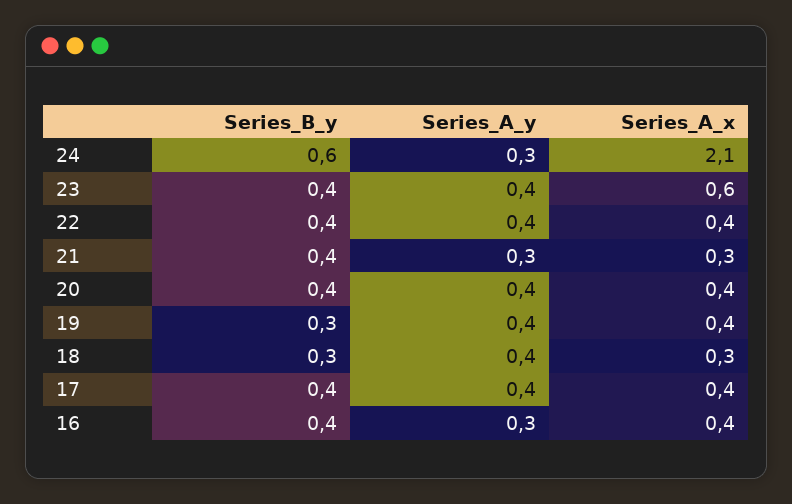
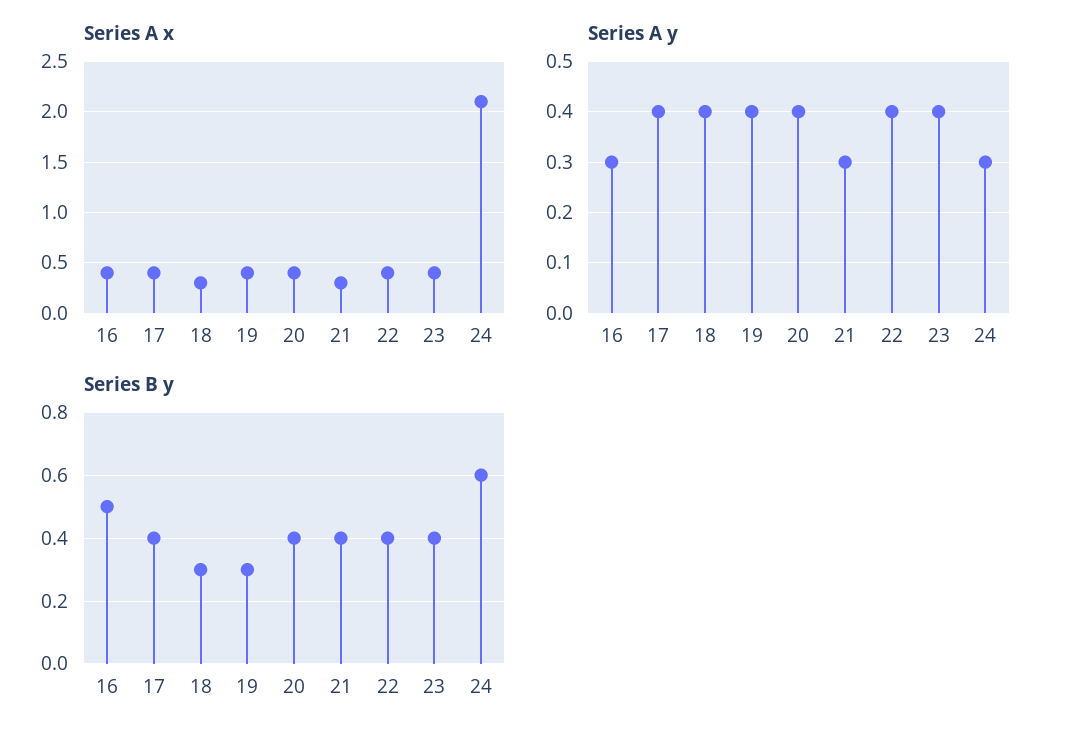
Series_A_x, 23: 0.6 -> 0.4
Series_B_y, 16: 0.4 -> 0.5

